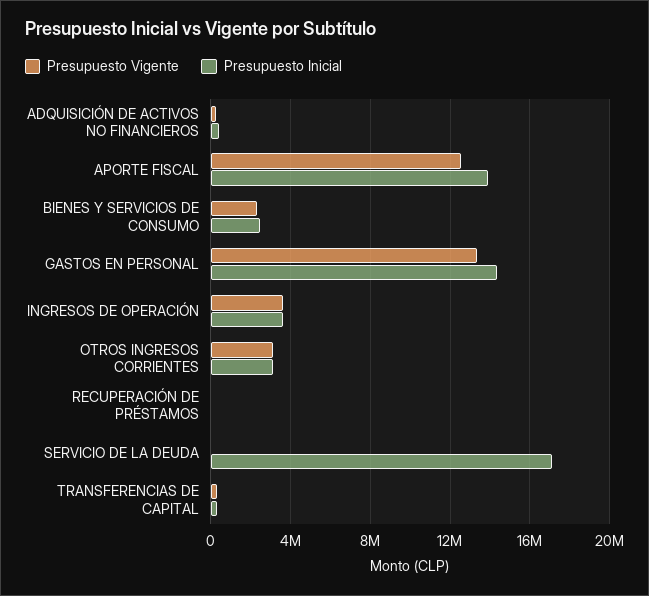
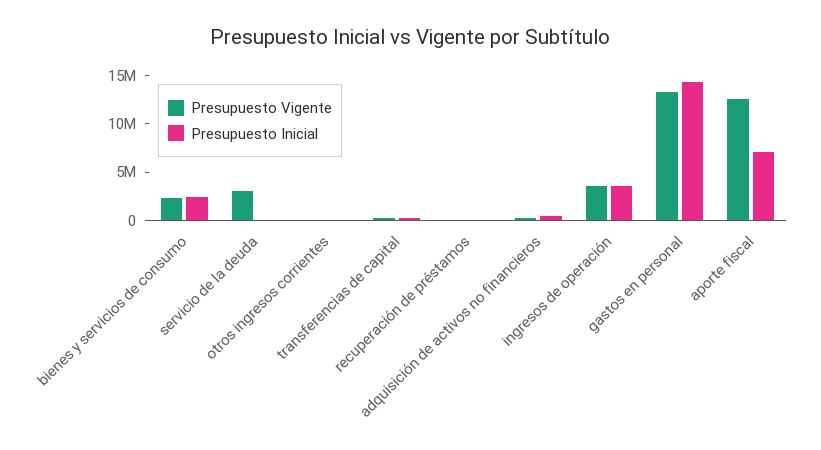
Presupuesto Inicial, APORTE FISCAL: 14000000 -> 7000000
Presupuesto Vigente, OTROS INGRESOS CORRIENTES: 3000000 -> 0
Presupuesto Inicial, OTROS INGRESOS CORRIENTES: 3000000 -> 0
Presupuesto Vigente, SERVICIO DE LA DEUDA: 0 -> 3000000
Presupuesto Inicial, SERVICIO DE LA DEUDA: 17000000 -> 0

